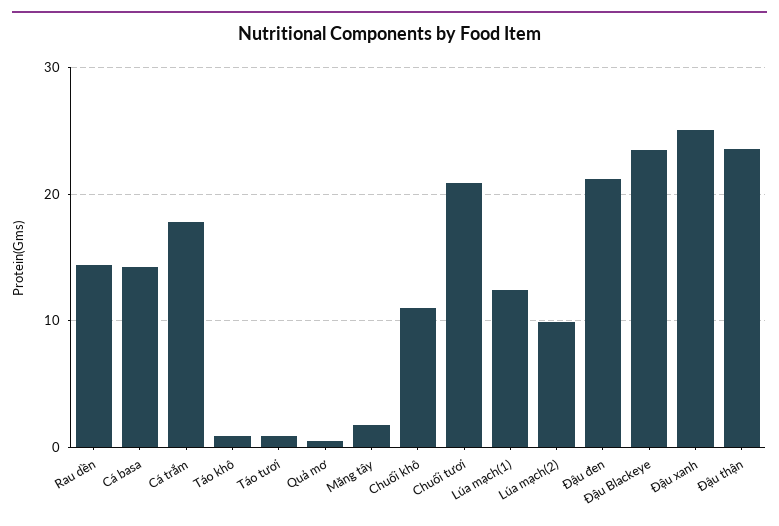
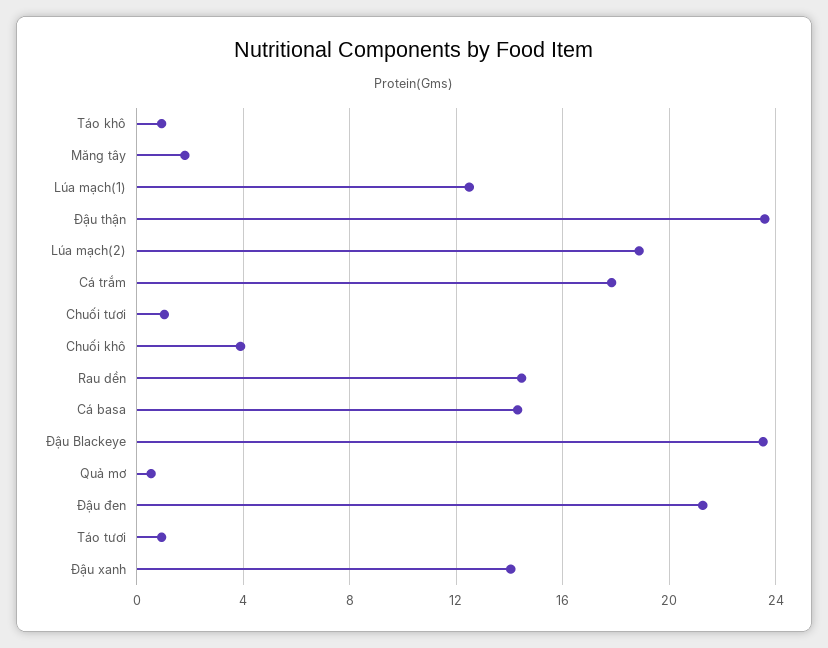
Chuối khô: 11 -> 4
Chuối tươi: 21 -> 1
Lúa mạch(2): 10 -> 19
Đậu xanh: 25 -> 14

